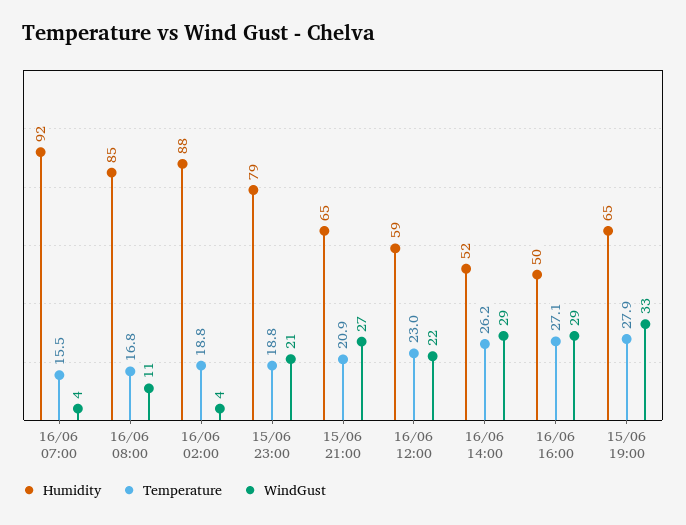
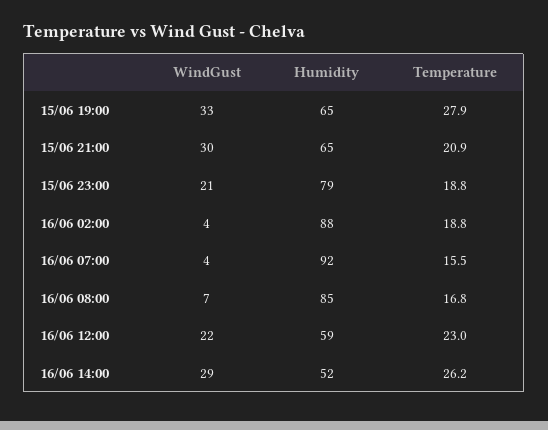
WindGust, 16/06 08:00: 11 -> 7
WindGust, 15/06 21:00: 27 -> 30
Humidity, 16/06 16:00: 50 -> none
Temperature, 16/06 16:00: 27.1 -> none
WindGust, 16/06 16:00: 29 -> none

